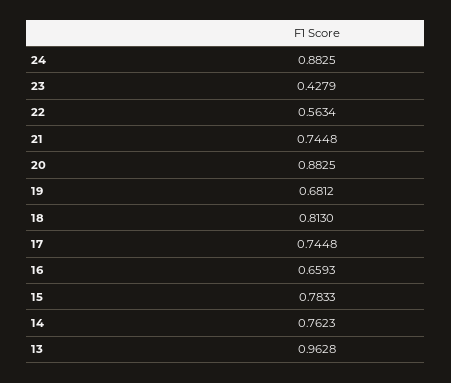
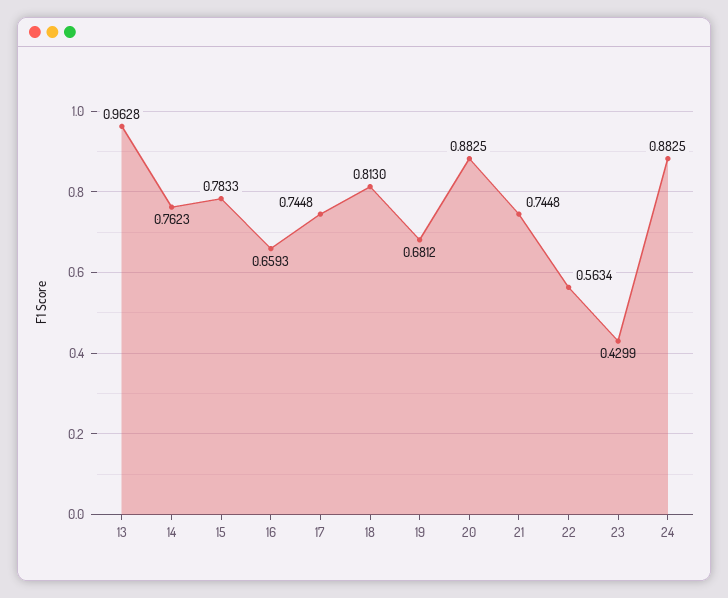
23: 0.4279 -> 0.4299

